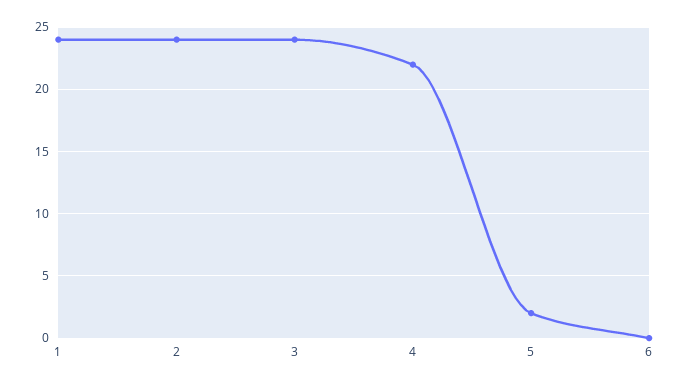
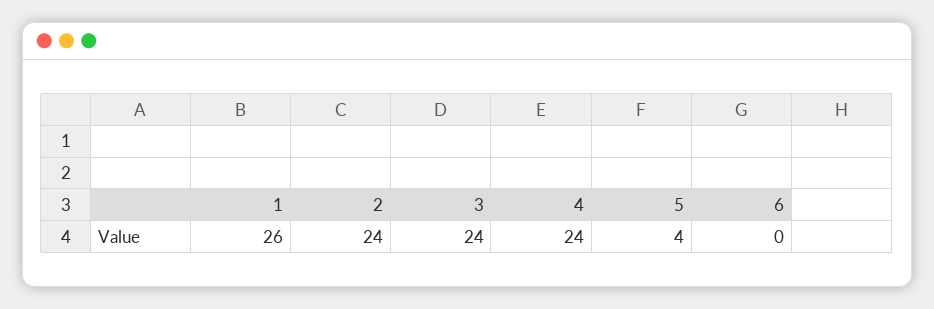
1: 24 -> 26
4: 22 -> 24
5: 2 -> 4

